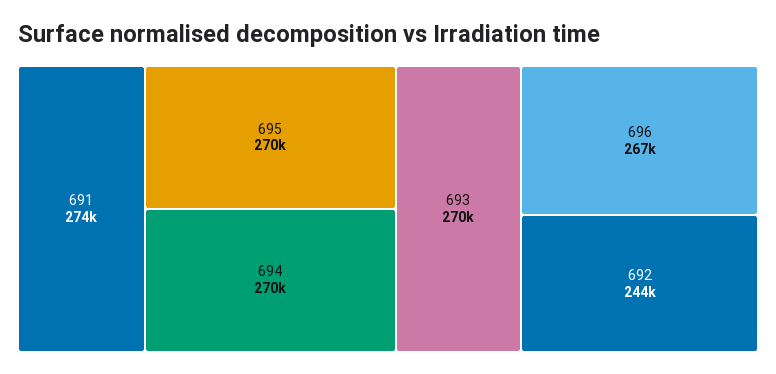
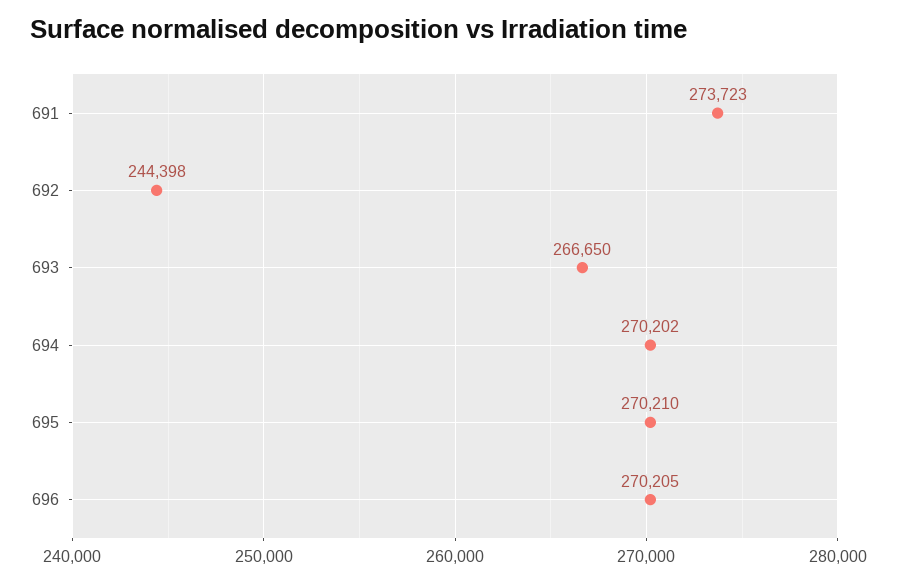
693: 270000 -> 266650
696: 267000 -> 270205

